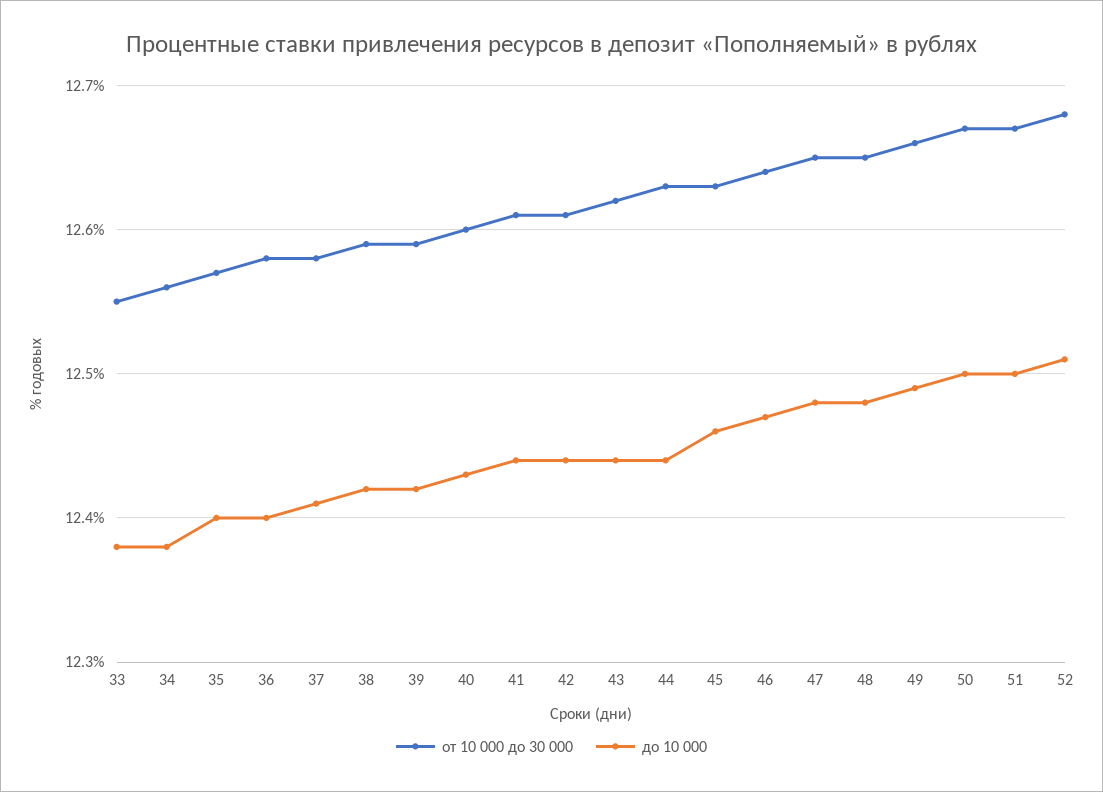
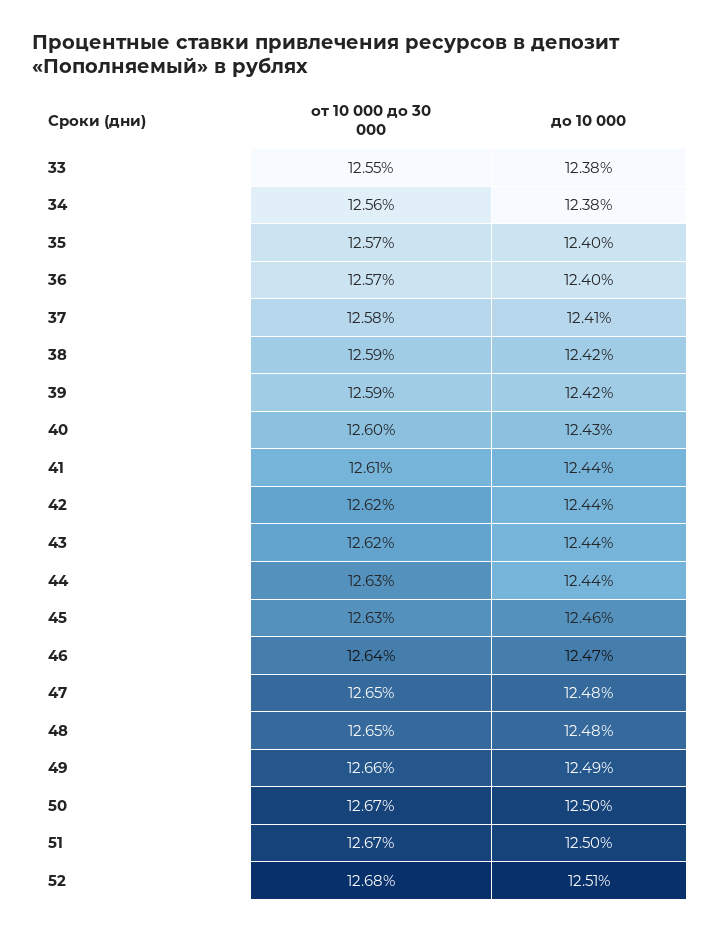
от 10 000 до 30 000, 36: 12.58 -> 12.57
от 10 000 до 30 000, 42: 12.61 -> 12.62

